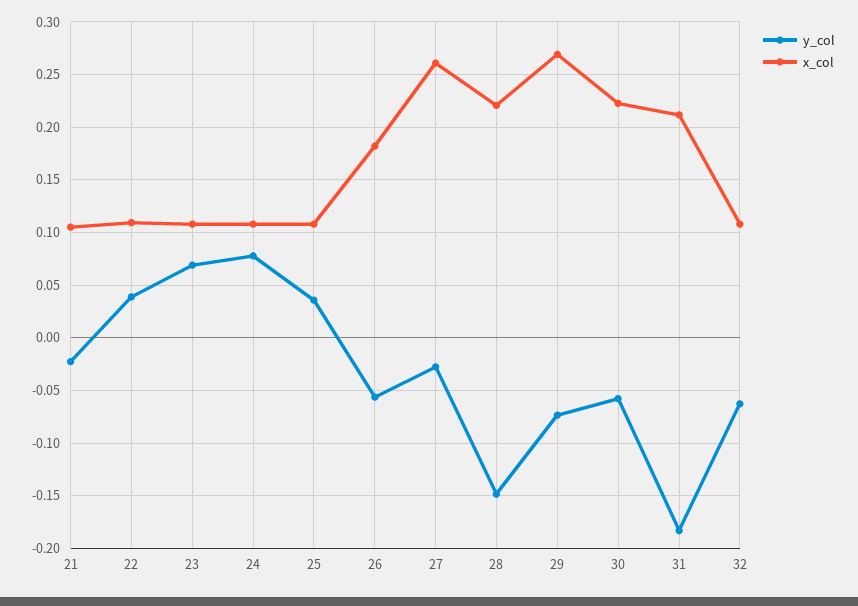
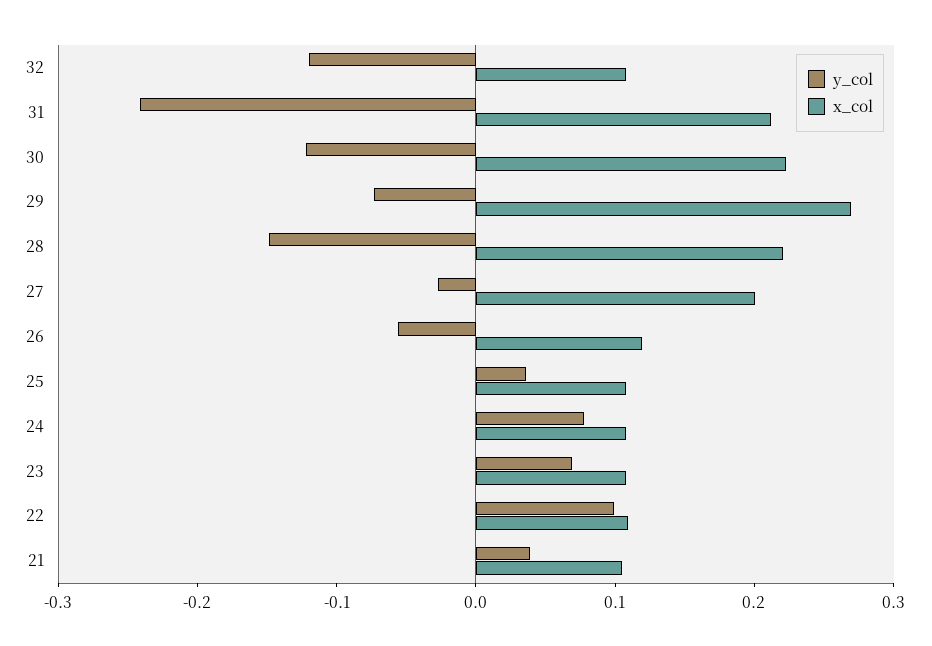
y_col, 21: -0.02 -> 0.04
y_col, 22: 0.04 -> 0.1
x_col, 26: 0.18 -> 0.12
x_col, 27: 0.26 -> 0.2
y_col, 30: -0.06 -> -0.12
y_col, 31: -0.18 -> -0.24
y_col, 32: -0.06 -> -0.12

